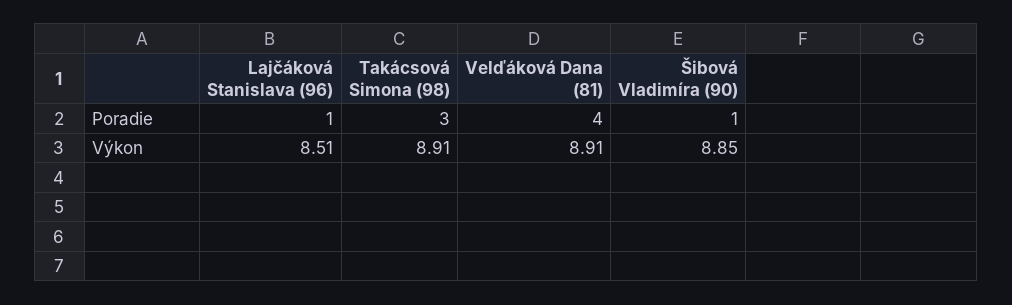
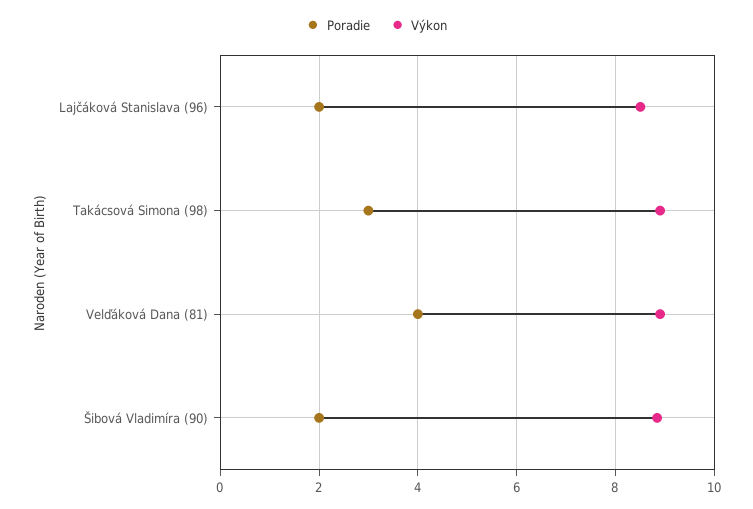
Poradie, Lajčáková Stanislava (96): 1 -> 2
Poradie, Šibová Vladimíra (90): 1 -> 2

